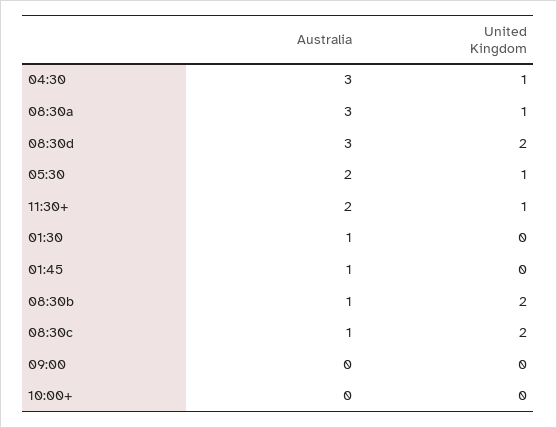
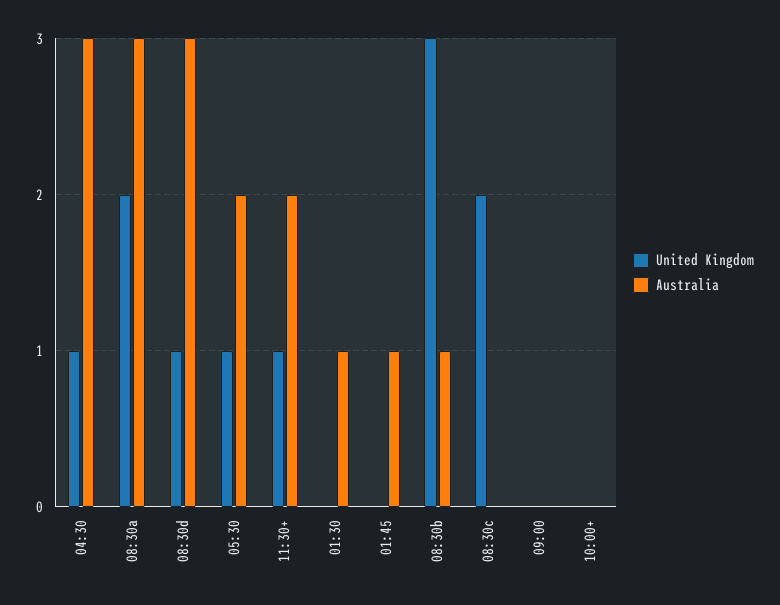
United Kingdom, 08:30a: 1 -> 2
United Kingdom, 08:30d: 2 -> 1
United Kingdom, 08:30b: 2 -> 3
Australia, 08:30c: 1 -> 0

